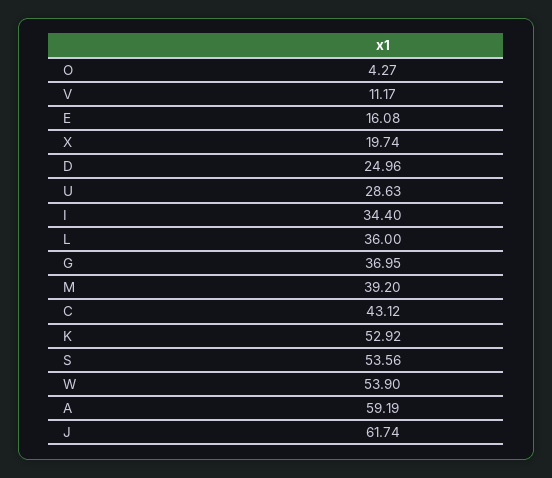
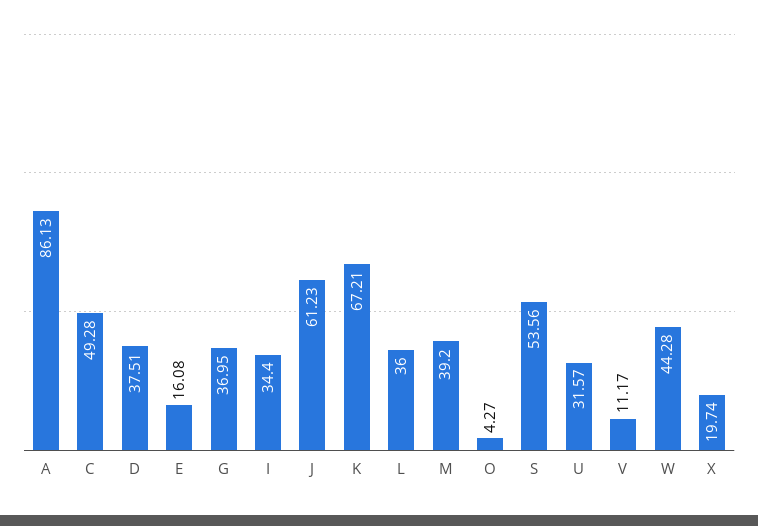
D: 24.96 -> 37.51
U: 28.63 -> 31.57
C: 43.12 -> 49.28
K: 52.92 -> 67.21
W: 53.9 -> 44.28
A: 59.19 -> 86.13
J: 61.74 -> 61.23

